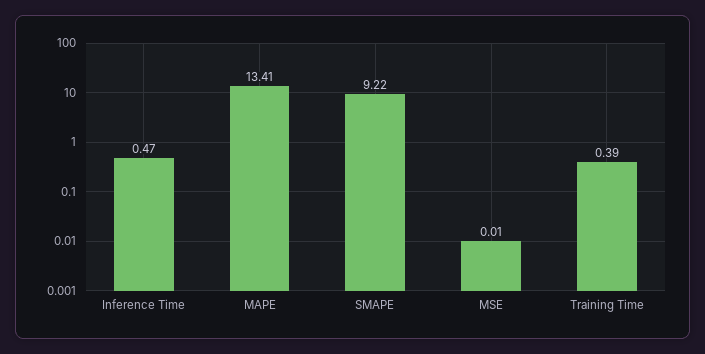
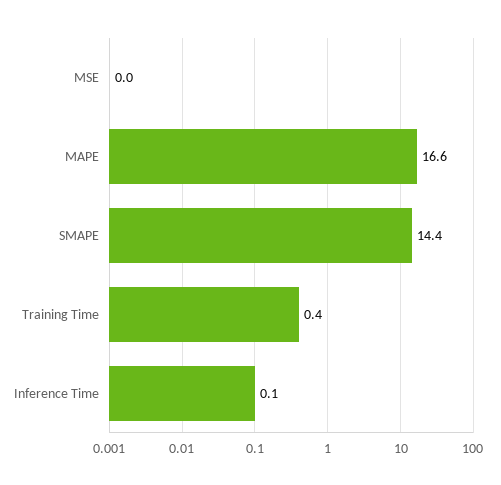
Inference Time: 0.47 -> 0.1
MAPE: 13.41 -> 16.6
SMAPE: 9.22 -> 14.4

